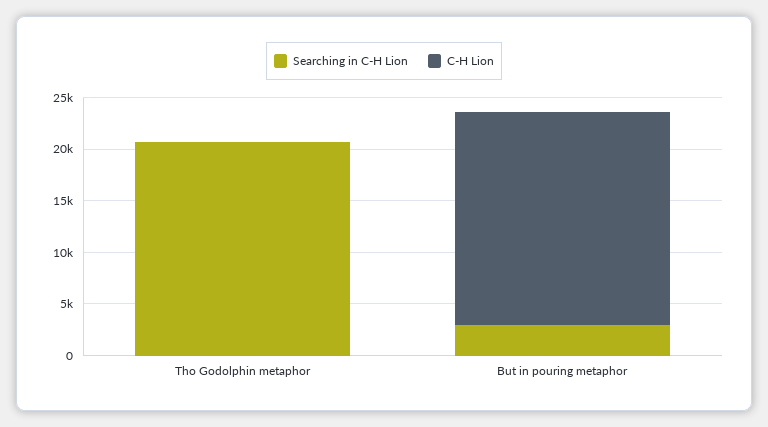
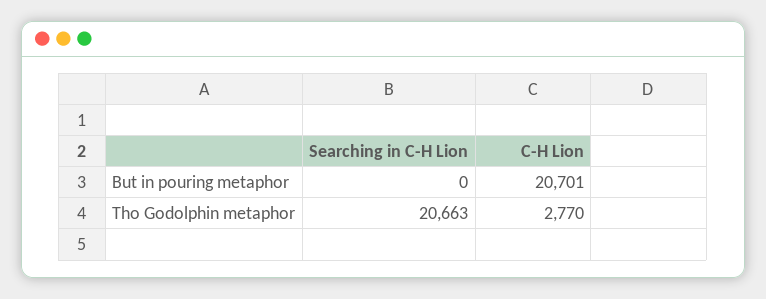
C-H Lion, Tho Godolphin metaphor: 0 -> 2770
Searching in C-H Lion, But in pouring metaphor: 3000 -> 0

